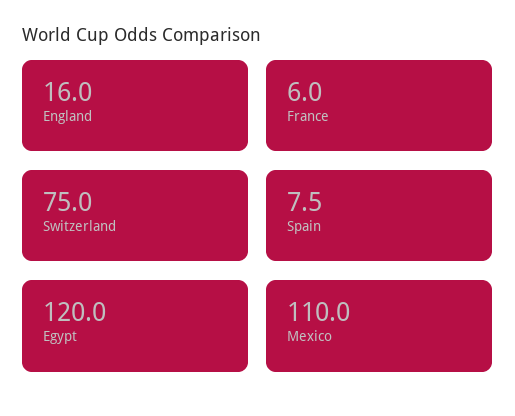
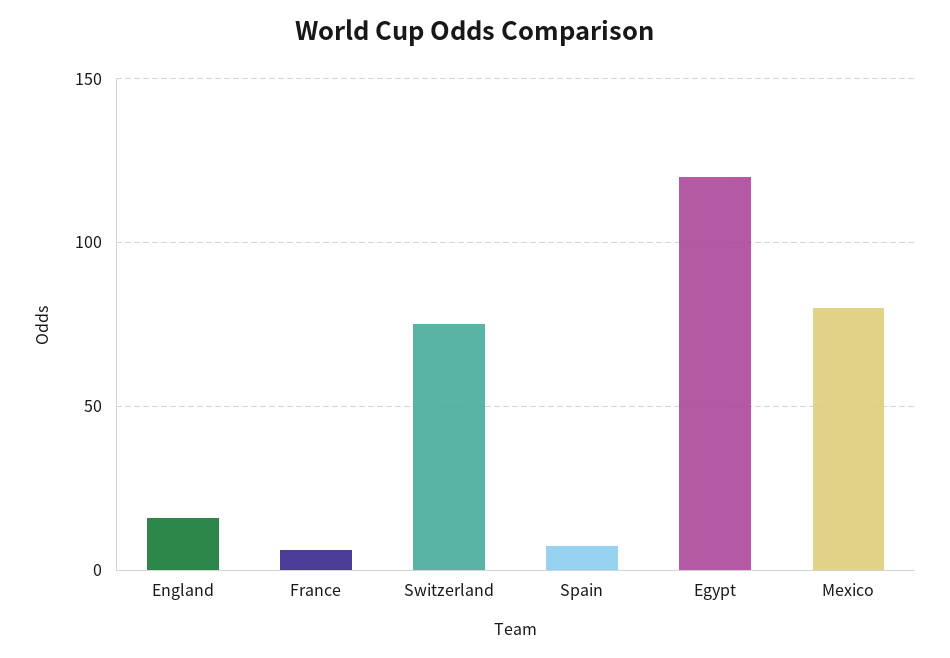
Mexico: 110 -> 80

